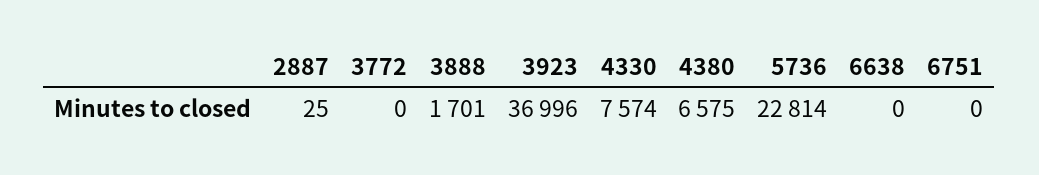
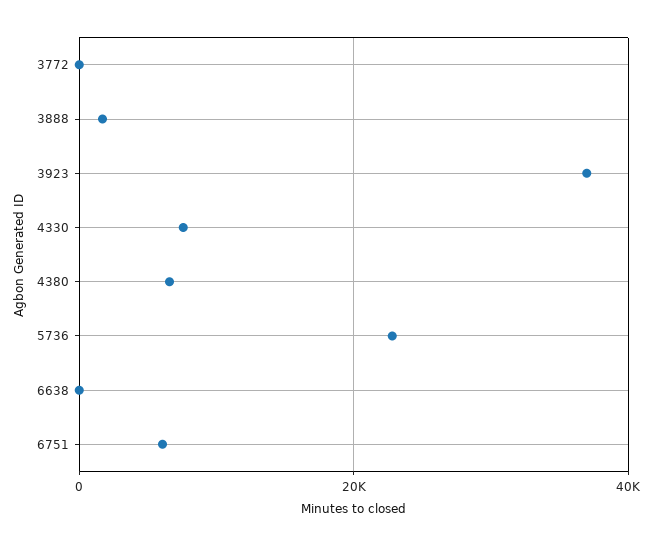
2887: 25 -> none
6751: 0 -> 6000

